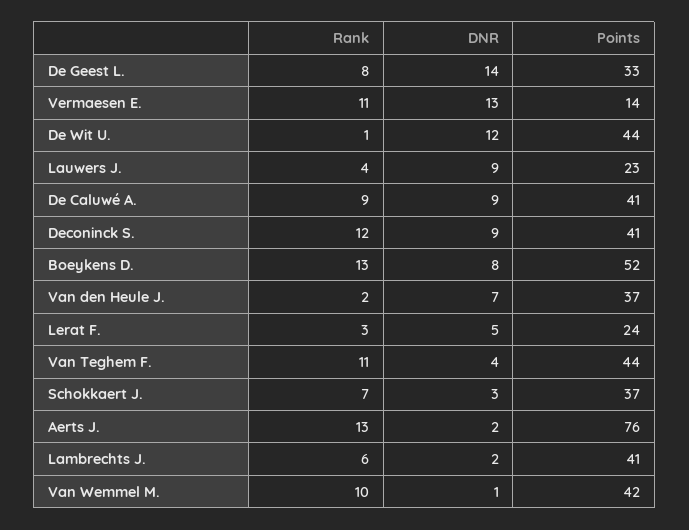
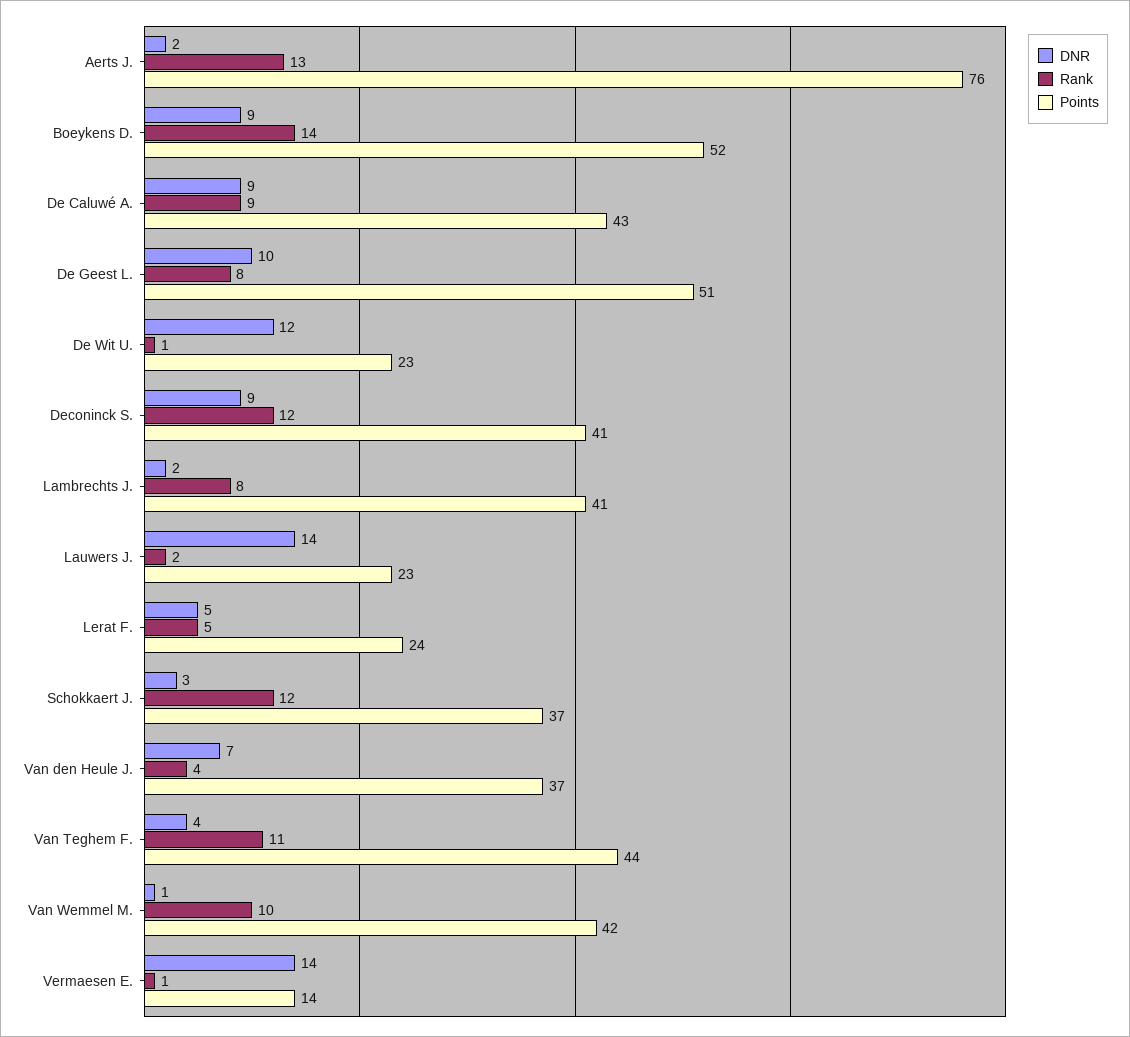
DNR, De Geest L.: 14 -> 10
Points, De Geest L.: 33 -> 51
Rank, Vermaesen E.: 11 -> 1
DNR, Vermaesen E.: 13 -> 14
Points, De Wit U.: 44 -> 23
Rank, Lauwers J.: 4 -> 2
DNR, Lauwers J.: 9 -> 14
Points, De Caluwé A.: 41 -> 43
Rank, Boeykens D.: 13 -> 14
DNR, Boeykens D.: 8 -> 9
Rank, Van den Heule J.: 2 -> 4
Rank, Lerat F.: 3 -> 5
Rank, Schokkaert J.: 7 -> 12
Rank, Lambrechts J.: 6 -> 8

